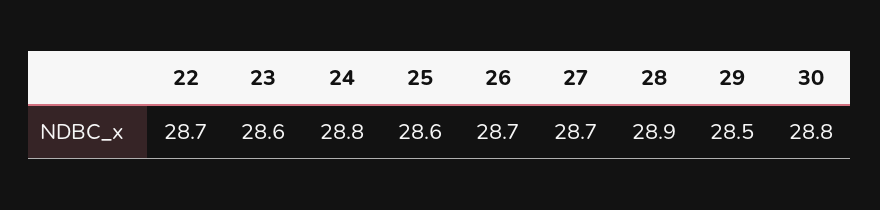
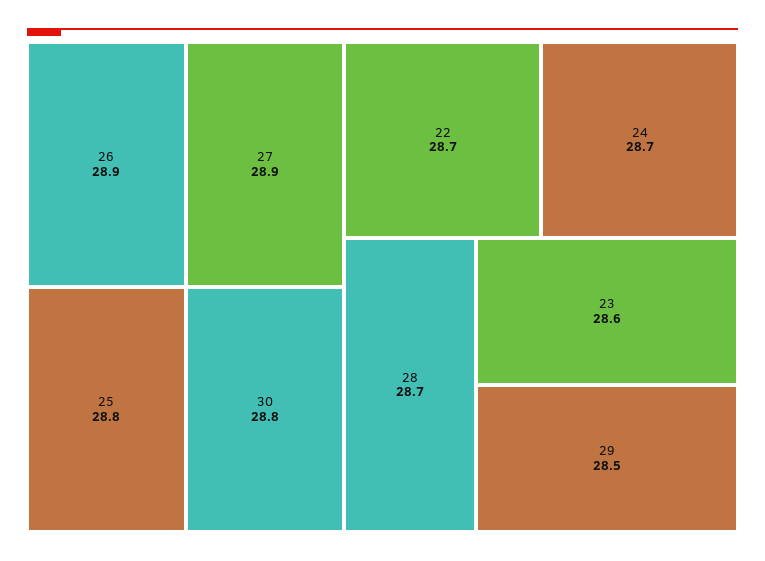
24: 28.8 -> 28.7
25: 28.6 -> 28.8
26: 28.7 -> 28.9
27: 28.7 -> 28.9
28: 28.9 -> 28.7

